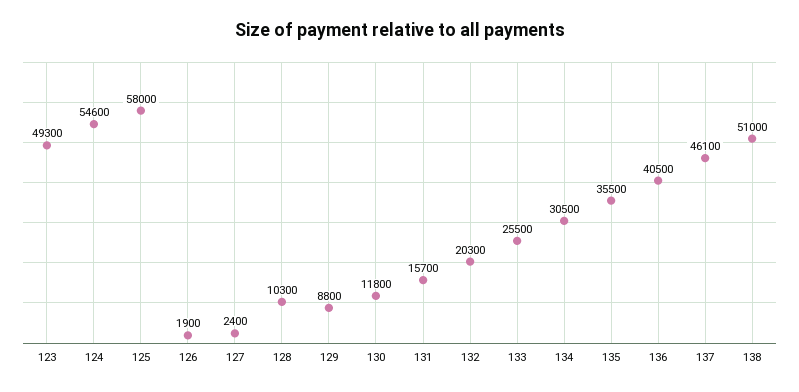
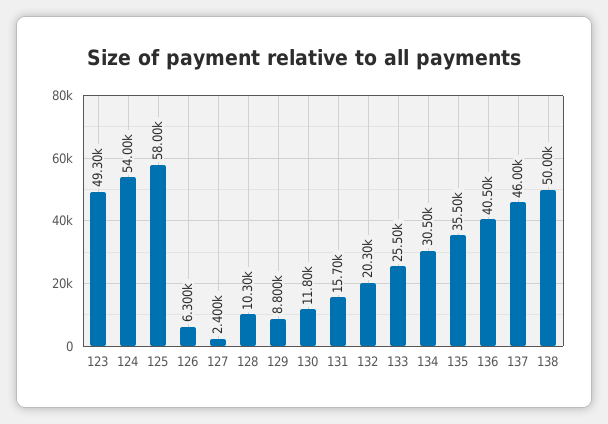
124: 54600 -> 54000
126: 1900 -> 6300
137: 46100 -> 46000
138: 51000 -> 50000

